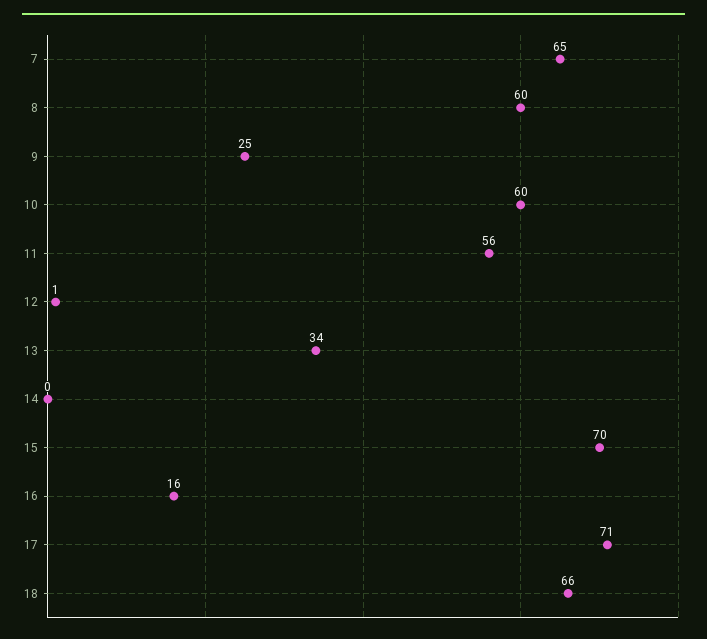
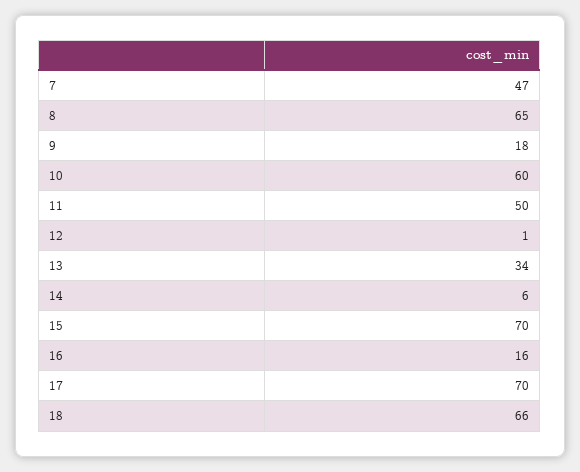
7: 65 -> 47
8: 60 -> 65
9: 25 -> 18
11: 56 -> 50
14: 0 -> 6
17: 71 -> 70

